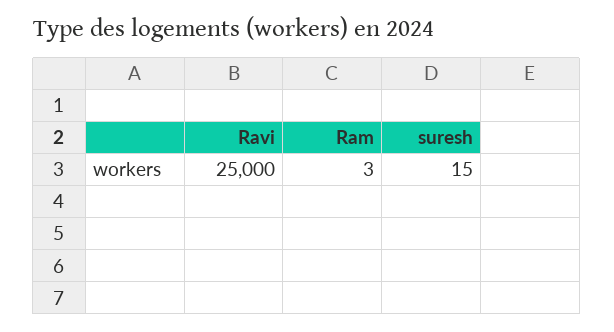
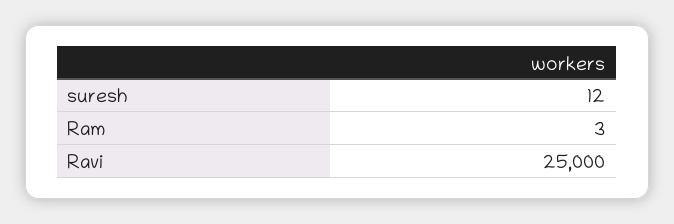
suresh: 15 -> 12

